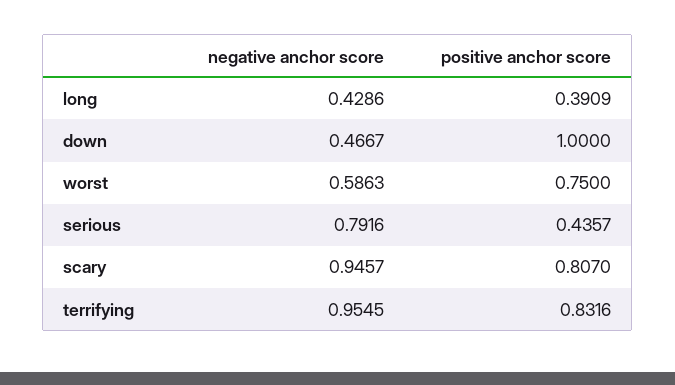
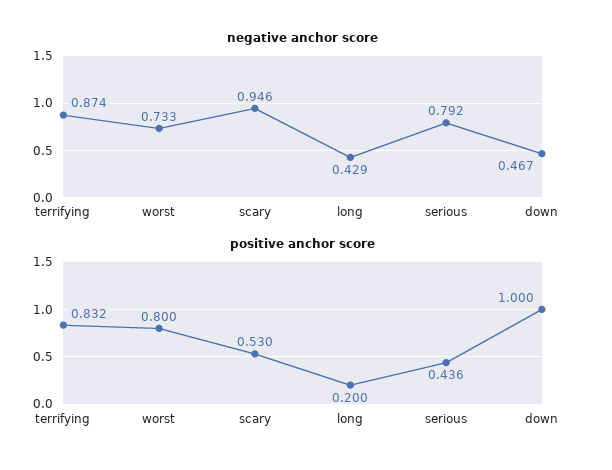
positive anchor score, long: 0.3909 -> 0.2
negative anchor score, worst: 0.5863 -> 0.733
positive anchor score, worst: 0.75 -> 0.8
positive anchor score, scary: 0.807 -> 0.53
negative anchor score, terrifying: 0.9545 -> 0.874

